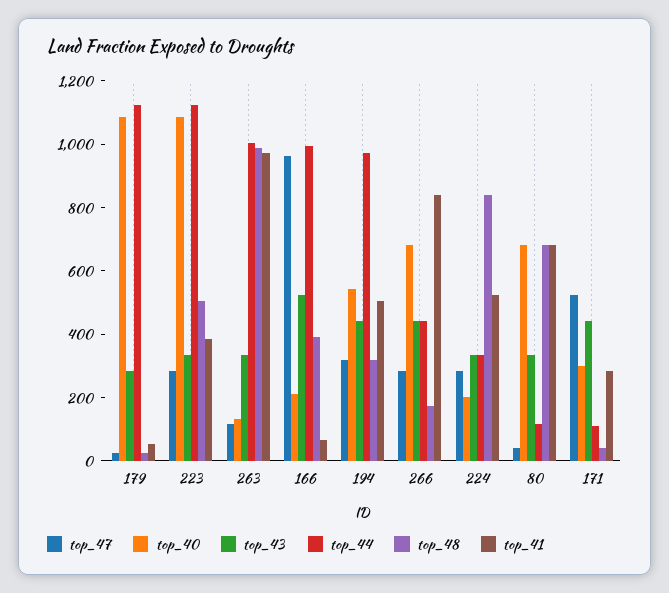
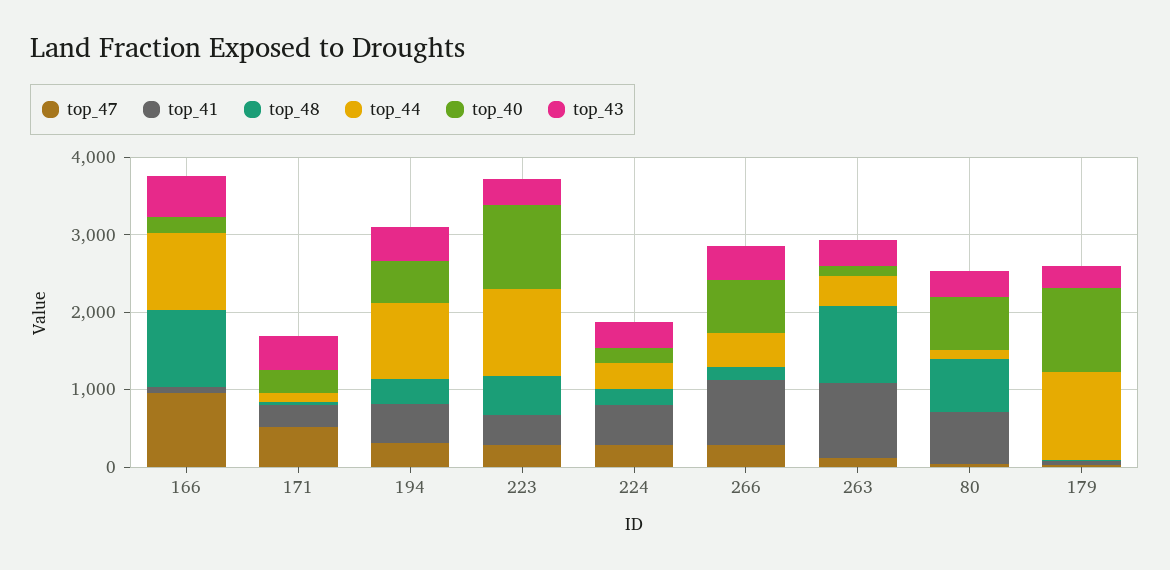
top_44, 263: 1000 -> 400
top_48, 166: 400 -> 1000
top_48, 224: 850 -> 200

